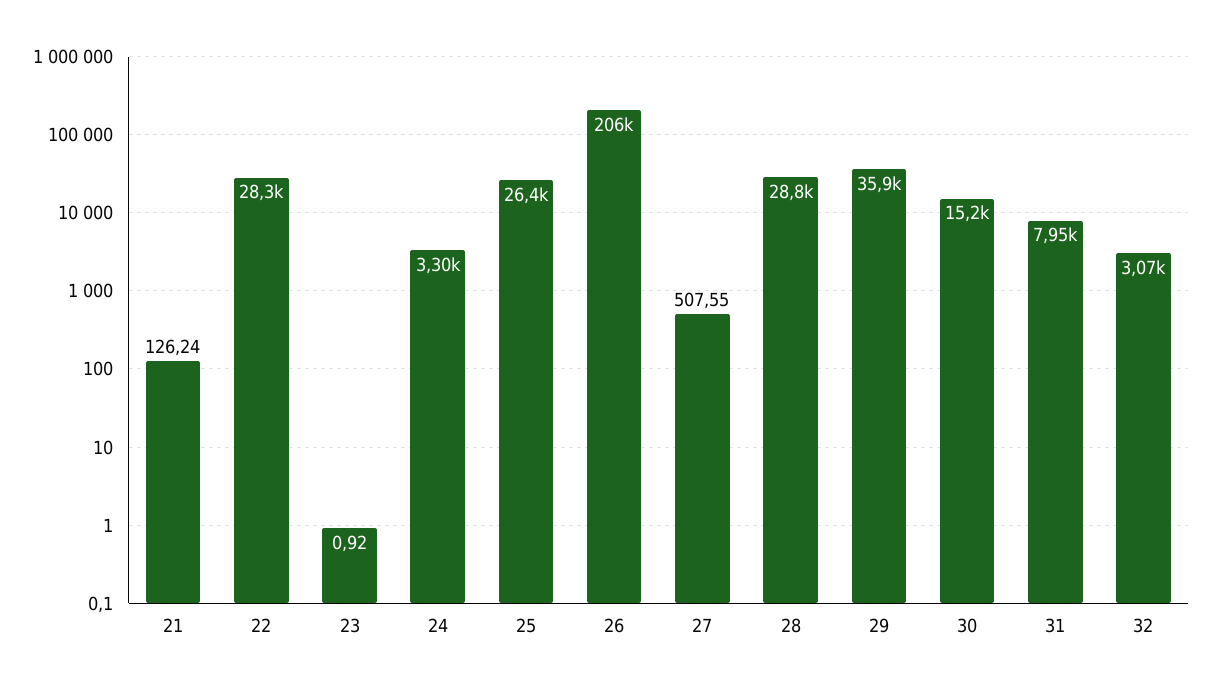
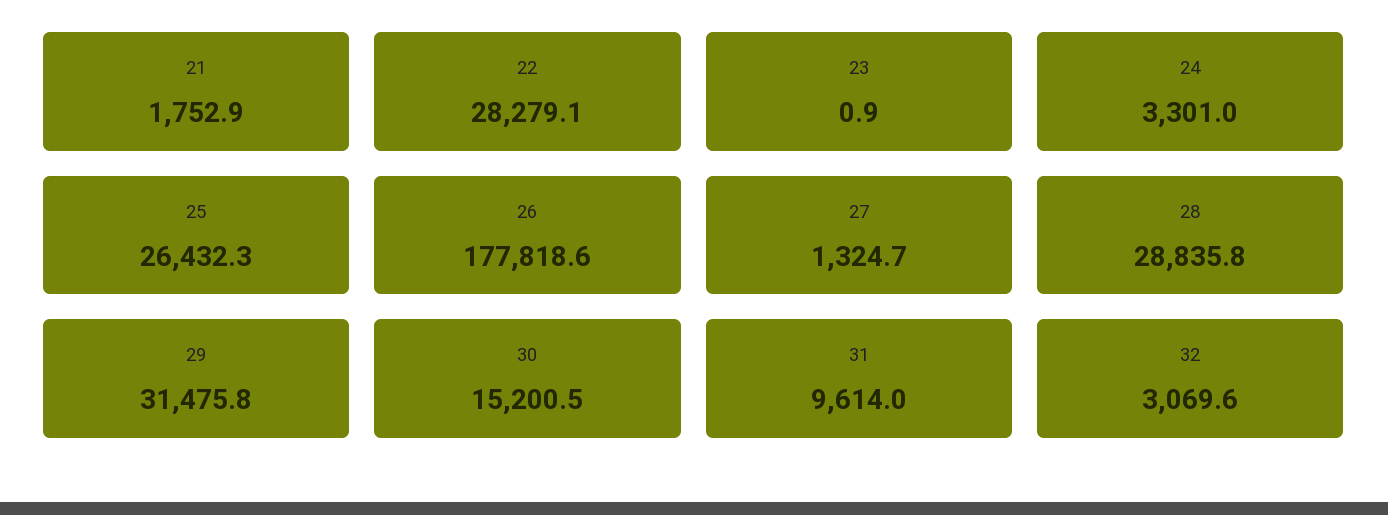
21: 126.24 -> 1752.9
26: 206000 -> 177818.6
27: 507.55 -> 1324.7
29: 35900 -> 31475.8
31: 7950 -> 9614

